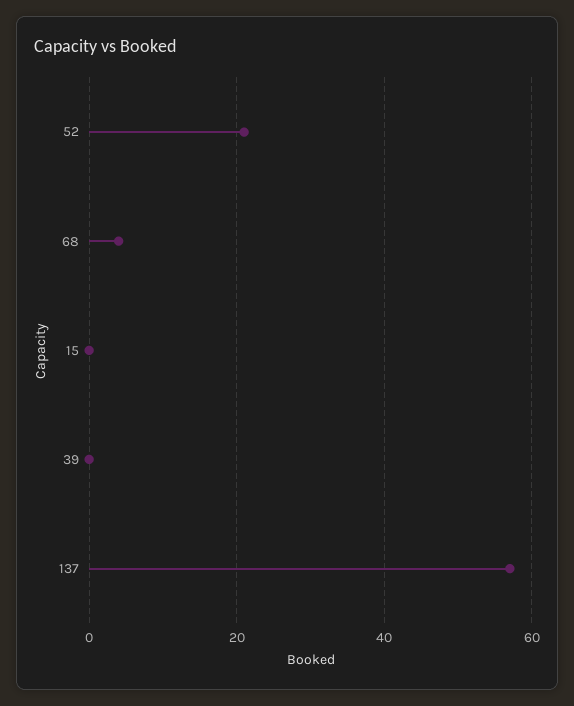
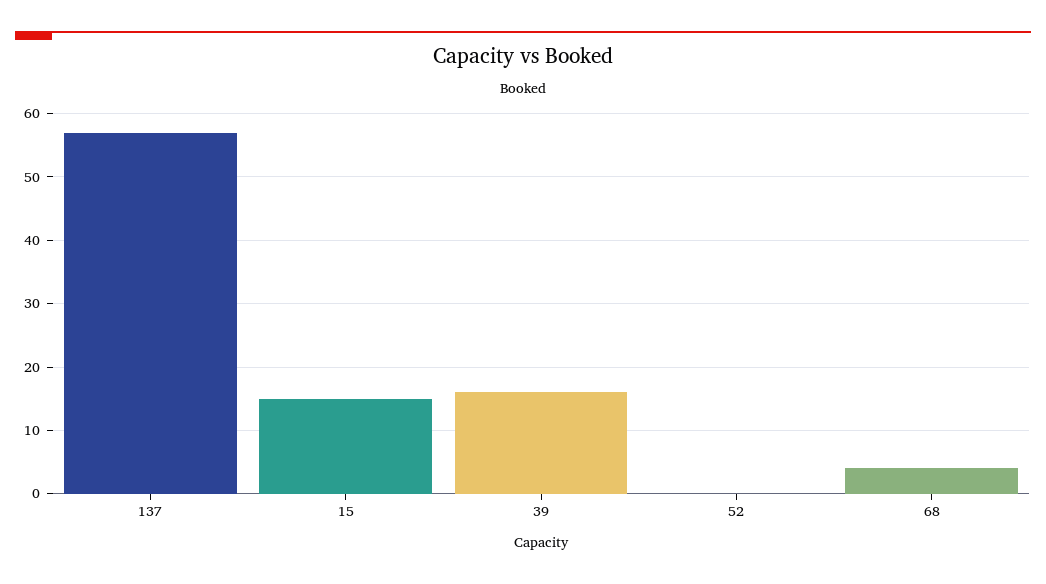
52: 20 -> 0
15: 0 -> 15
39: 0 -> 16

